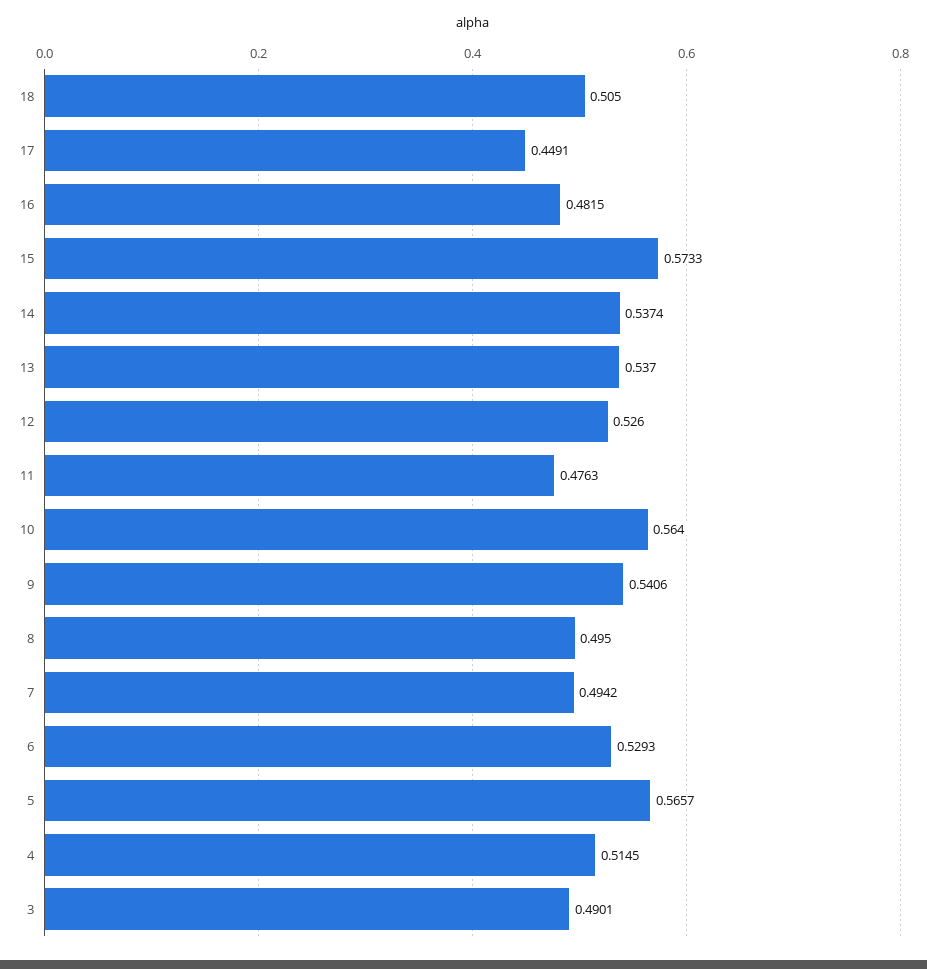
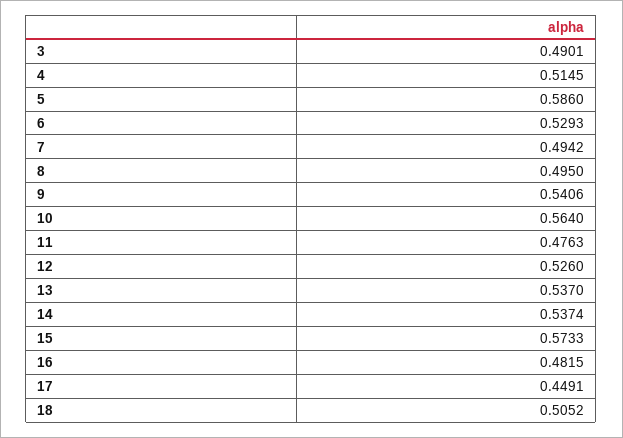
18: 0.505 -> 0.5052
5: 0.5657 -> 0.586

